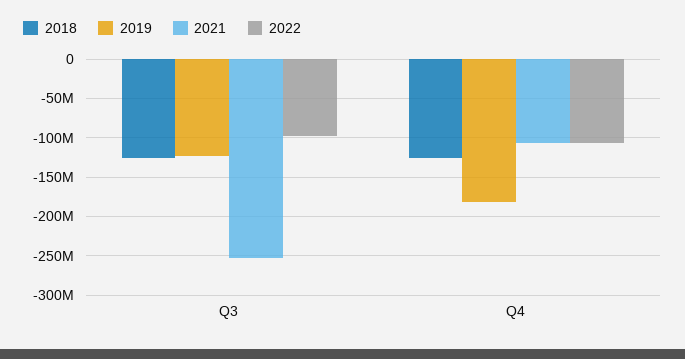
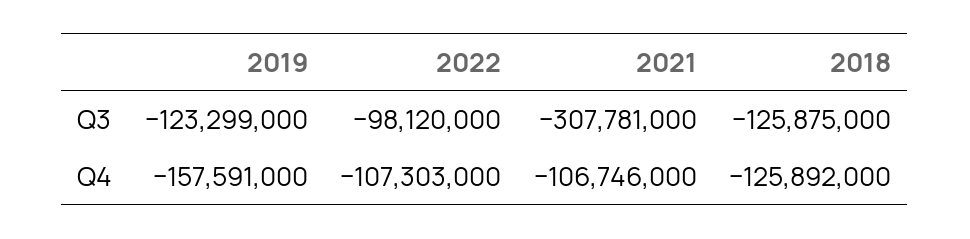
2021, Q3: -250000000 -> -307781000
2019, Q4: -180000000 -> -157591000

